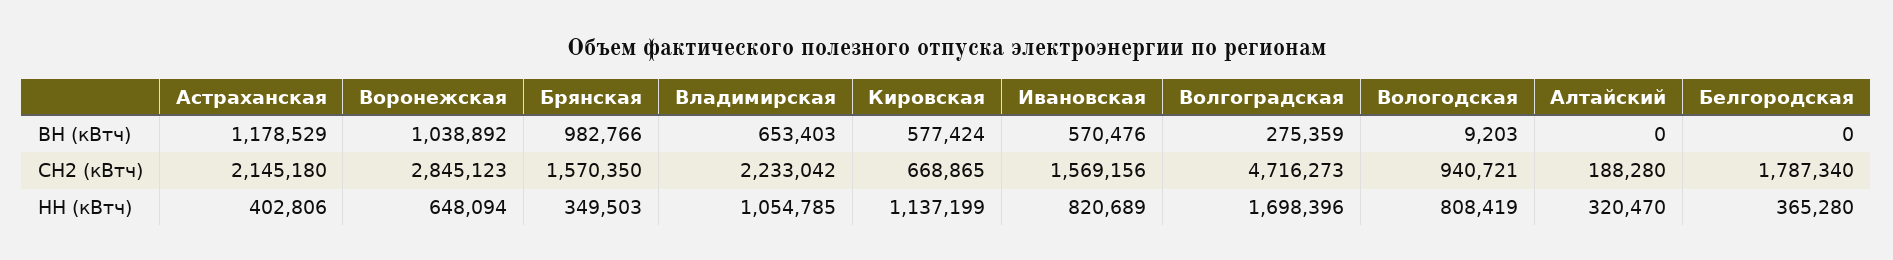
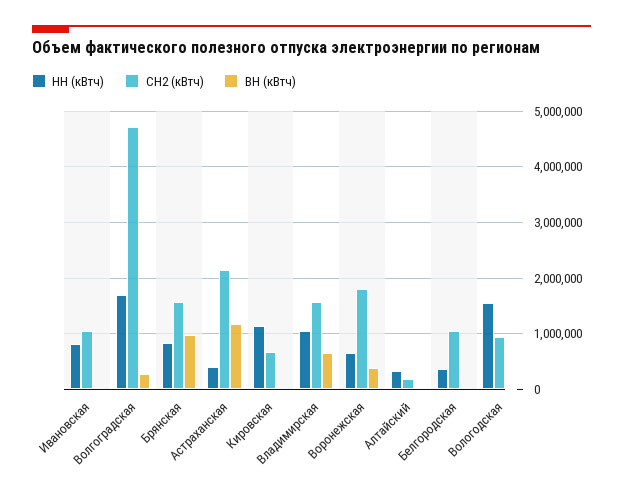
ВН (кВтч), Воронежская: 1038892 -> 400000
ВН (кВтч), Кировская: 577424 -> 0
ВН (кВтч), Ивановская: 570476 -> 0
СН2 (кВтч), Воронежская: 2845123 -> 1800000
СН2 (кВтч), Владимирская: 2233042 -> 1600000
СН2 (кВтч), Ивановская: 1569156 -> 1000000
СН2 (кВтч), Белгородская: 1787340 -> 1000000
НН (кВтч), Брянская: 349503 -> 800000
НН (кВтч), Вологодская: 808419 -> 1600000

